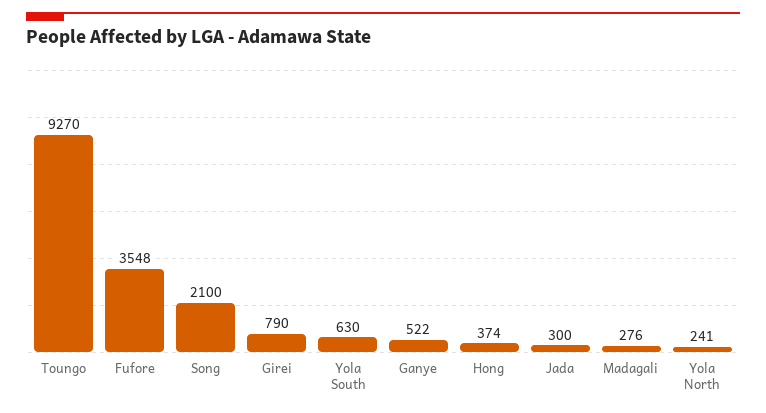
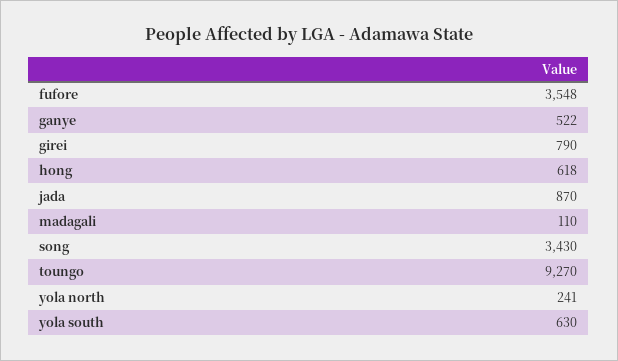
Song: 2100 -> 3430
Hong: 374 -> 618
Jada: 300 -> 870
Madagali: 276 -> 110

